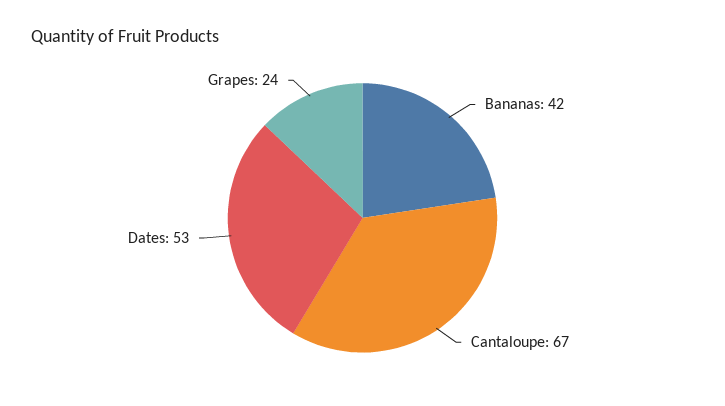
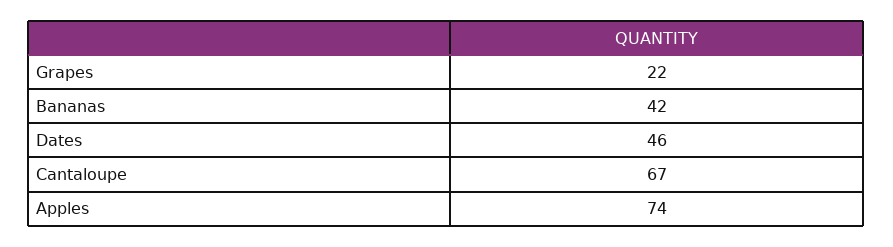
Dates: 53 -> 46
Grapes: 24 -> 22
Apples: none -> 74

